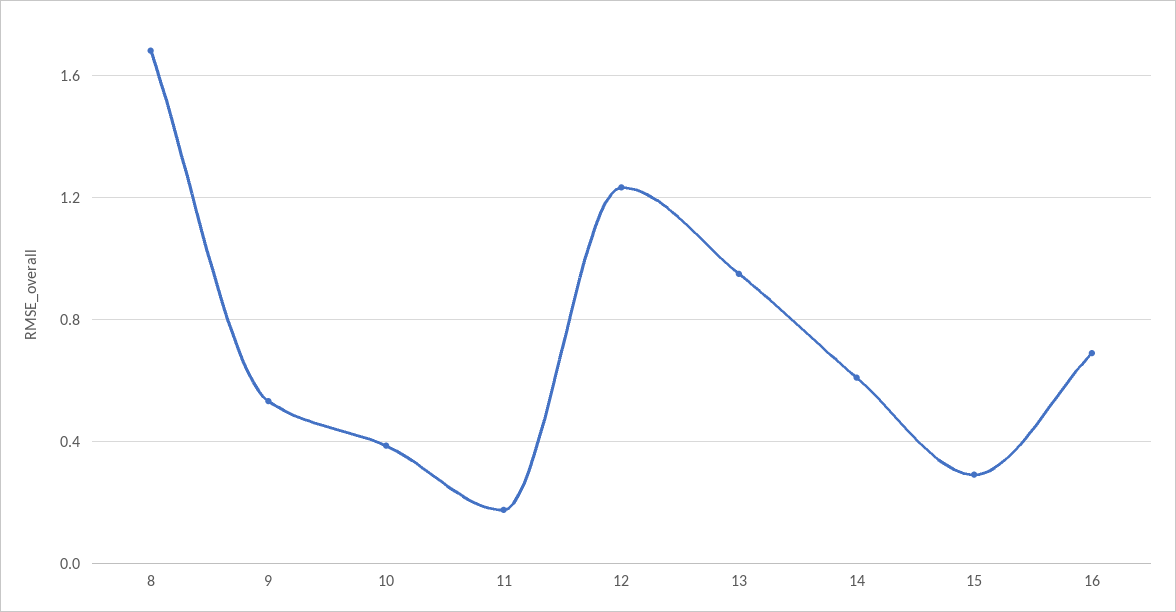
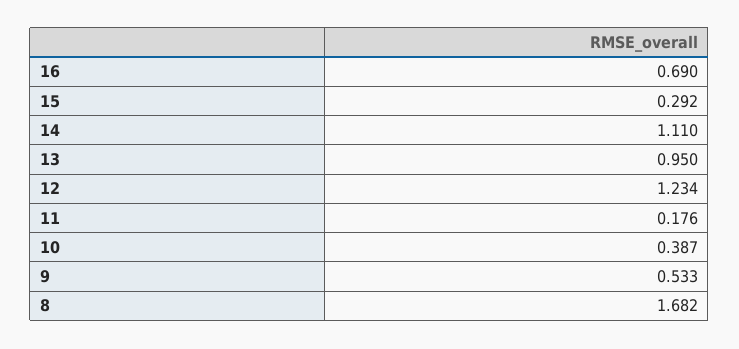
14: 0.6 -> 1.11

